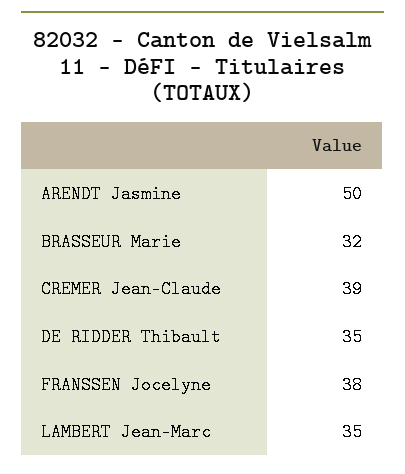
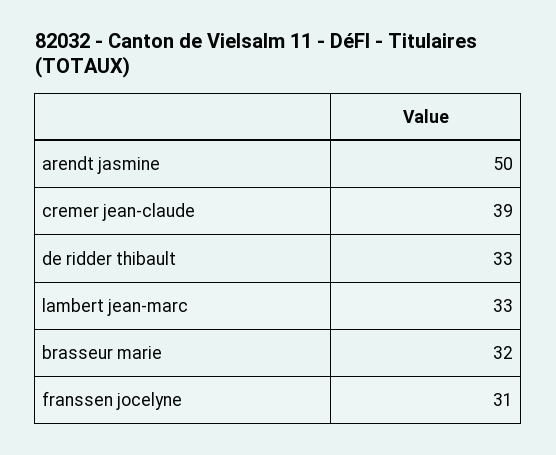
DE RIDDER Thibault: 35 -> 33
FRANSSEN Jocelyne: 38 -> 31
LAMBERT Jean-Marc: 35 -> 33

